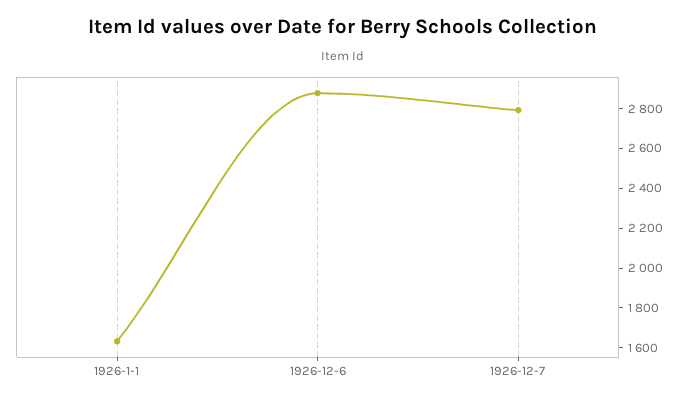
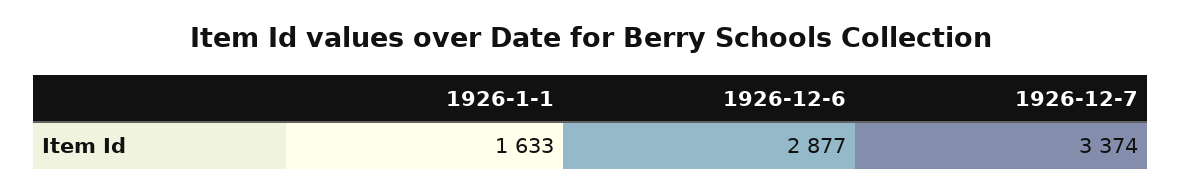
1926-12-7: 2800 -> 3374

